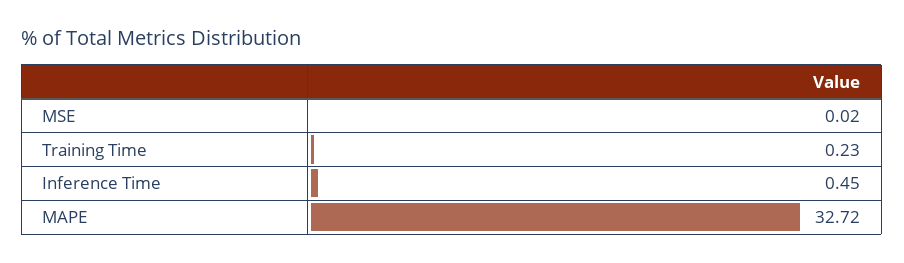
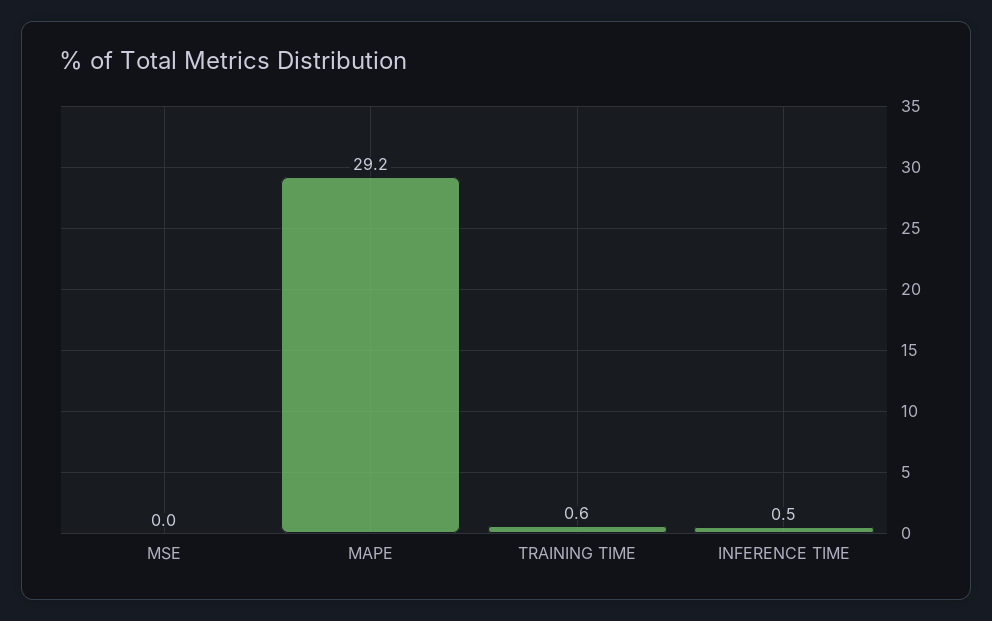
Training Time: 0.23 -> 0.6
MAPE: 32.72 -> 29.2

